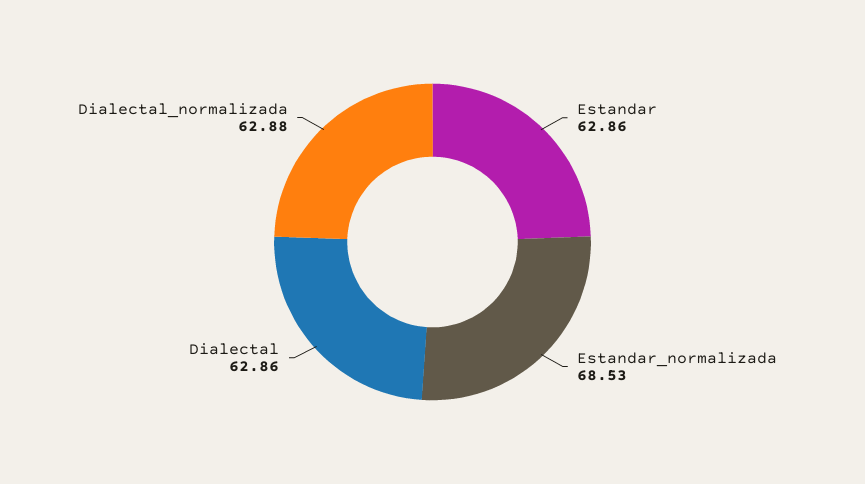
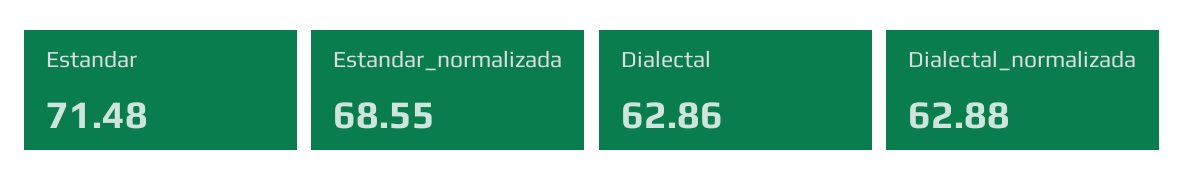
Estandar: 62.86 -> 71.48
Estandar_normalizada: 68.53 -> 68.55

